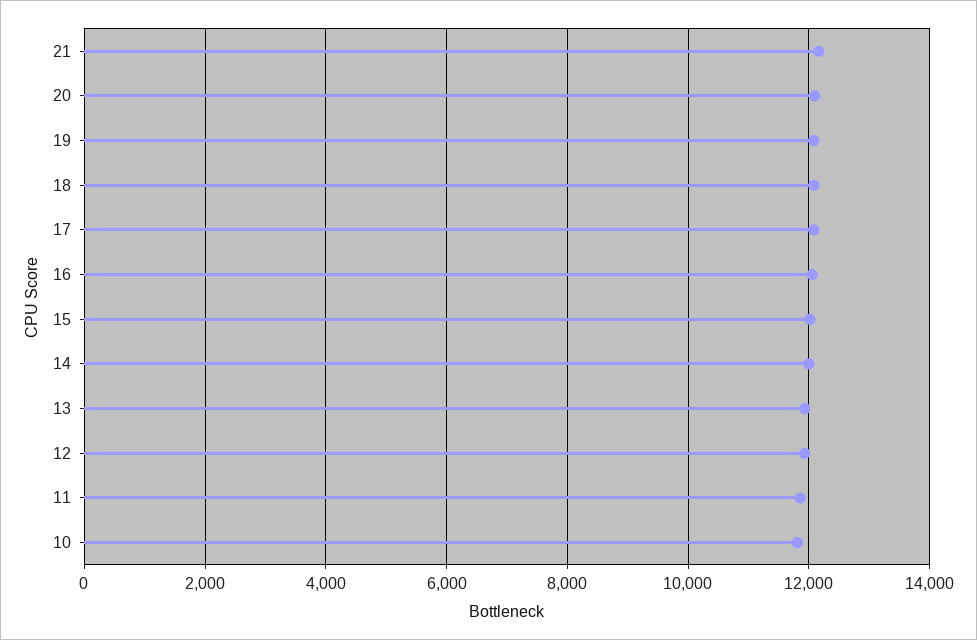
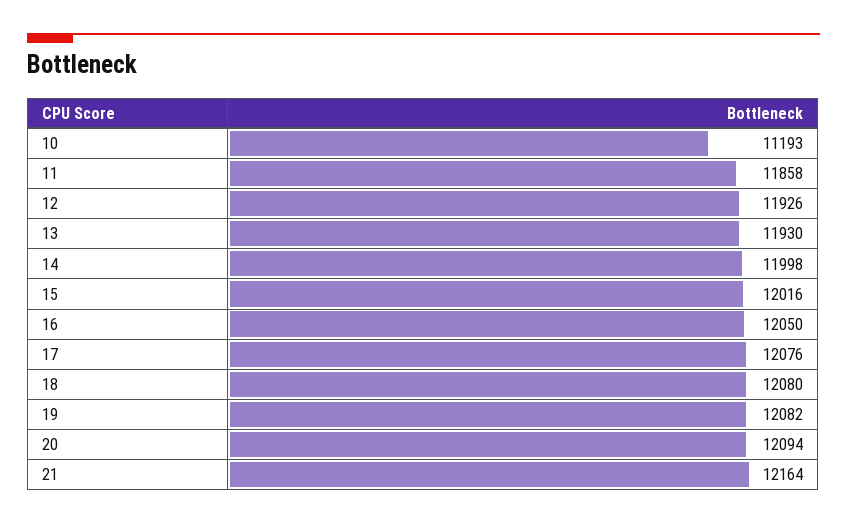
10: 11800 -> 11193

